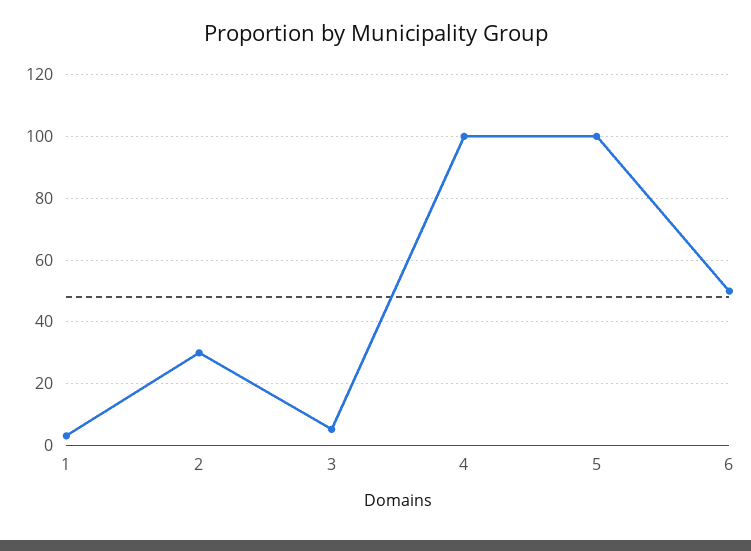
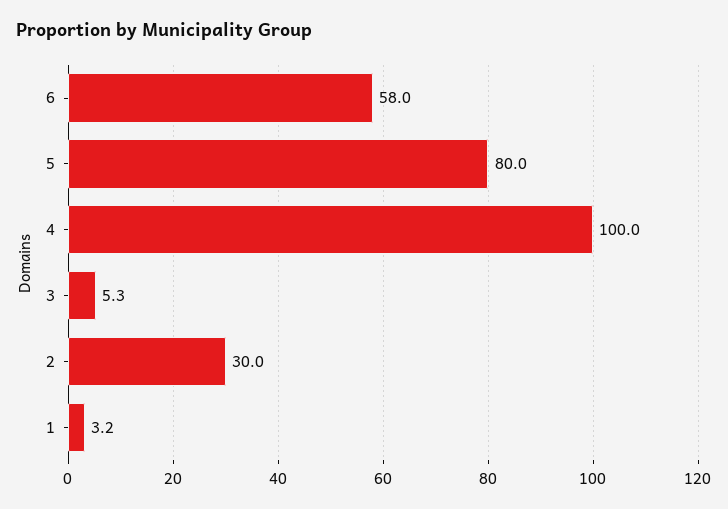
5: 100 -> 80
6: 50 -> 58

